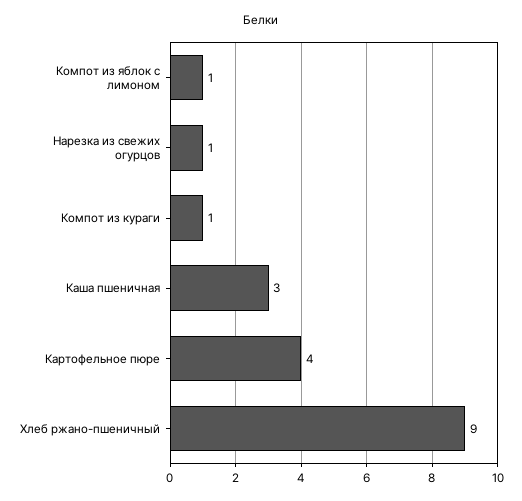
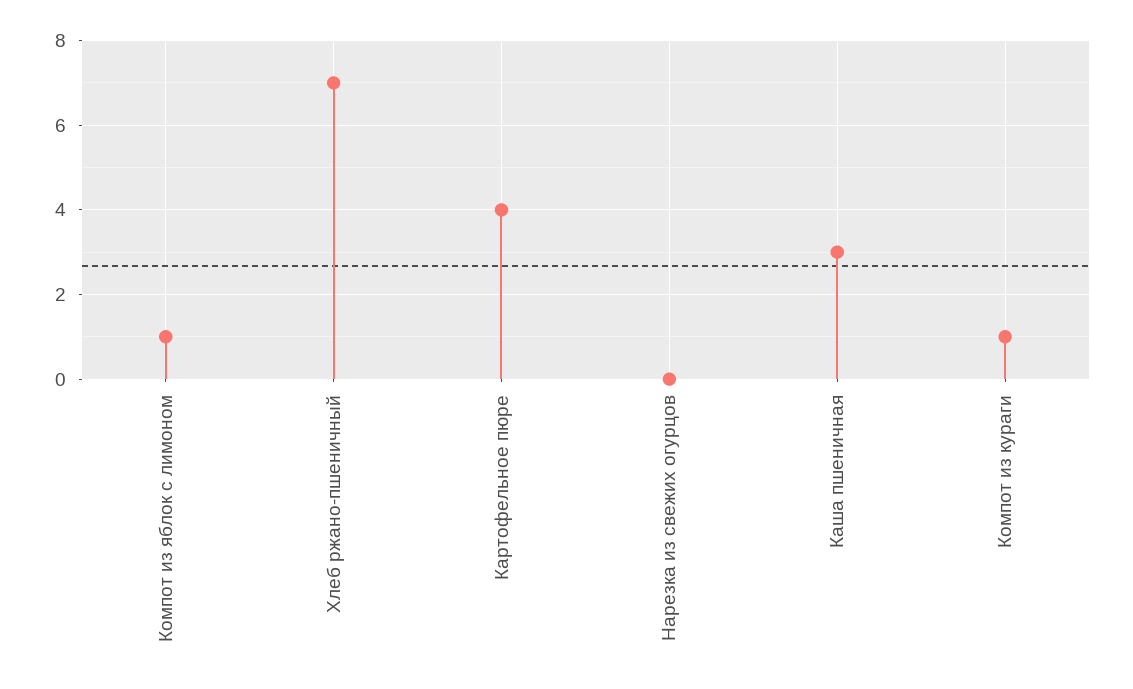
Нарезка из свежих огурцов: 1 -> 0
Хлеб ржано-пшеничный: 9 -> 7

